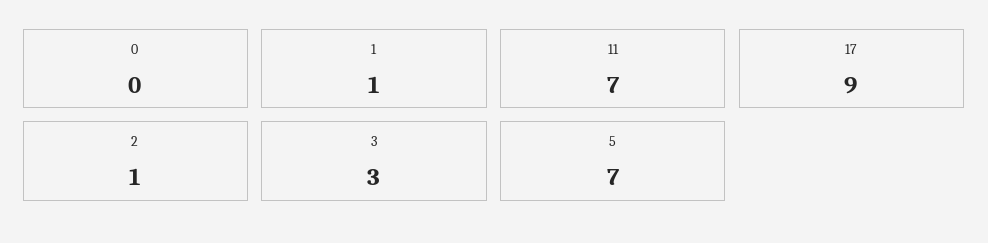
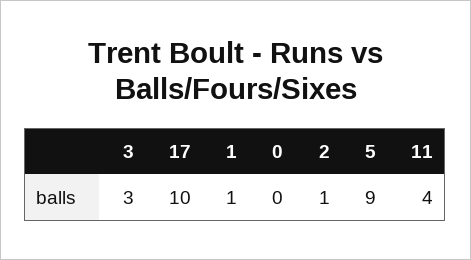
11: 7 -> 4
17: 9 -> 10
5: 7 -> 9

